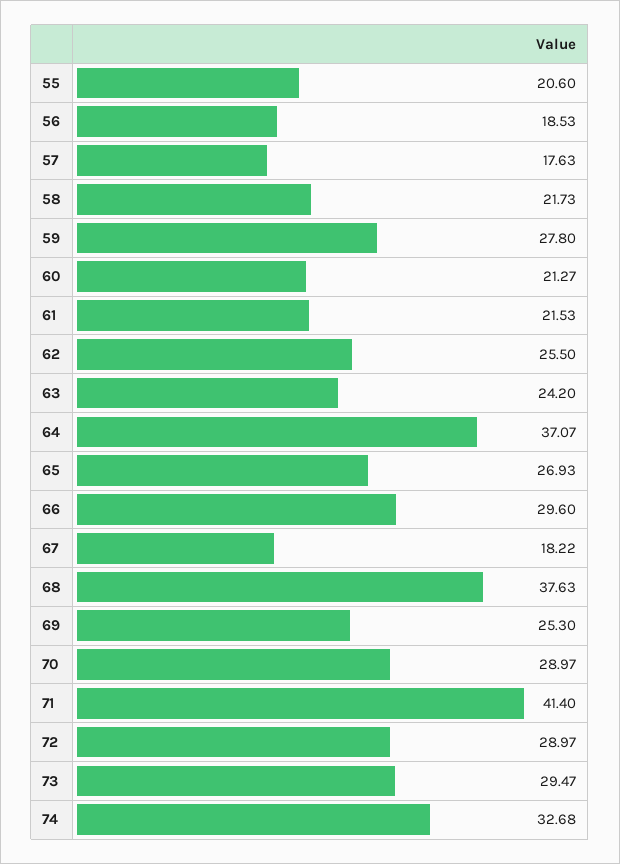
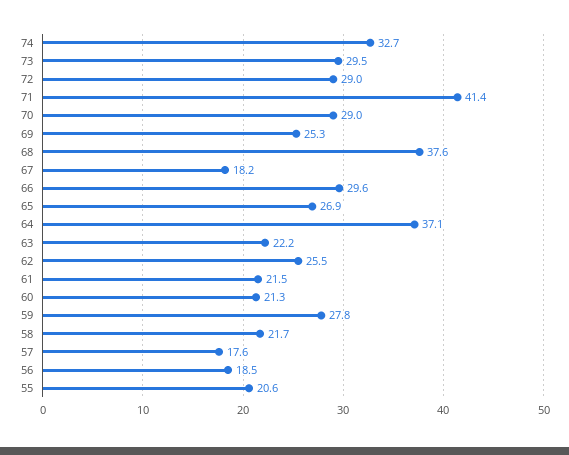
63: 24.2 -> 22.2

